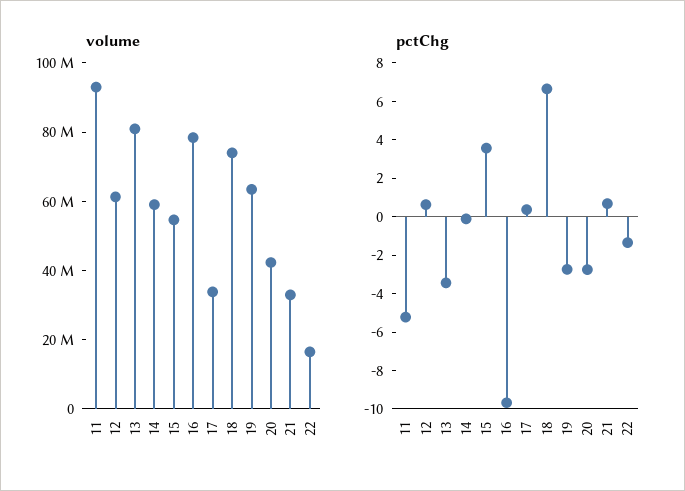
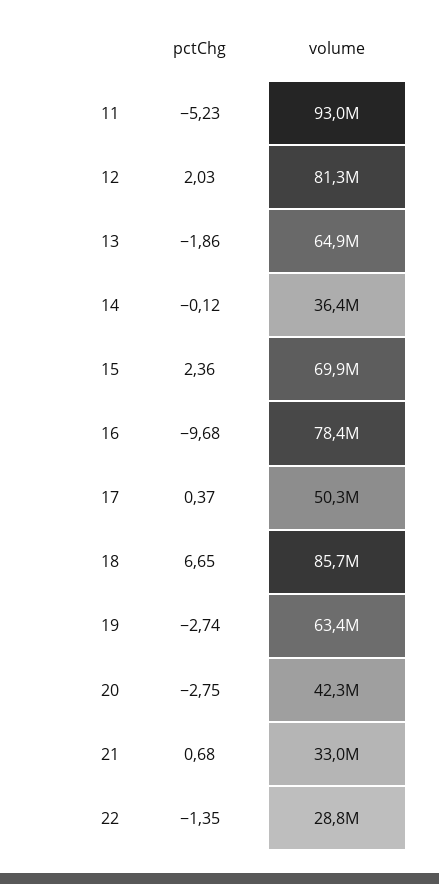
volume, 12: 60000000 -> 81300000
volume, 13: 80000000 -> 64900000
volume, 14: 60000000 -> 36400000
volume, 15: 55000000 -> 69900000
volume, 17: 35000000 -> 50300000
volume, 18: 75000000 -> 85700000
volume, 22: 15000000 -> 28800000
pctChg, 12: 0.5 -> 2.03
pctChg, 13: -3.5 -> -1.86
pctChg, 15: 3.5 -> 2.36

